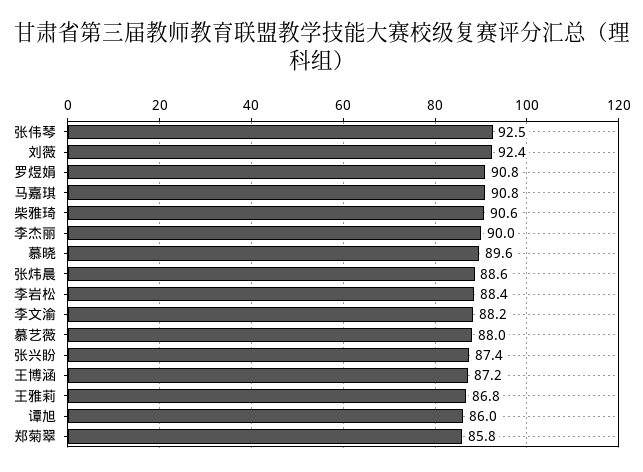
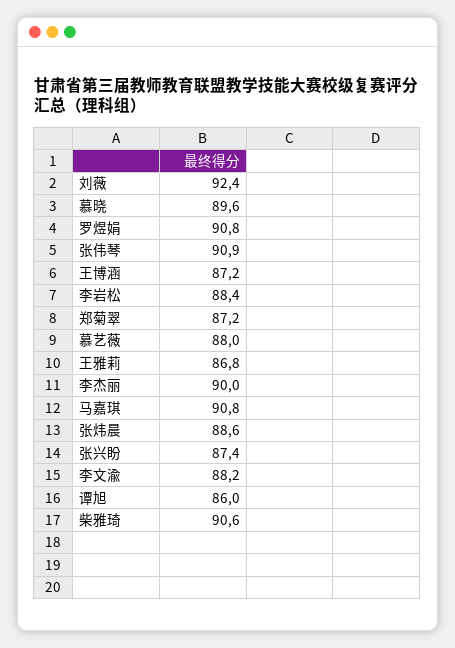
张伟琴: 92.5 -> 90.9
郑菊翠: 85.8 -> 87.2

